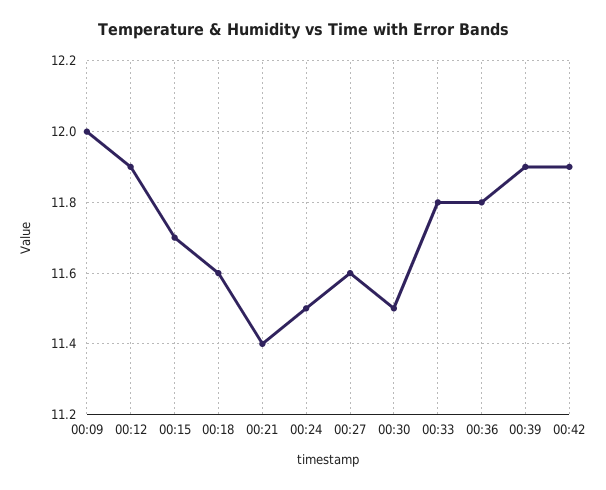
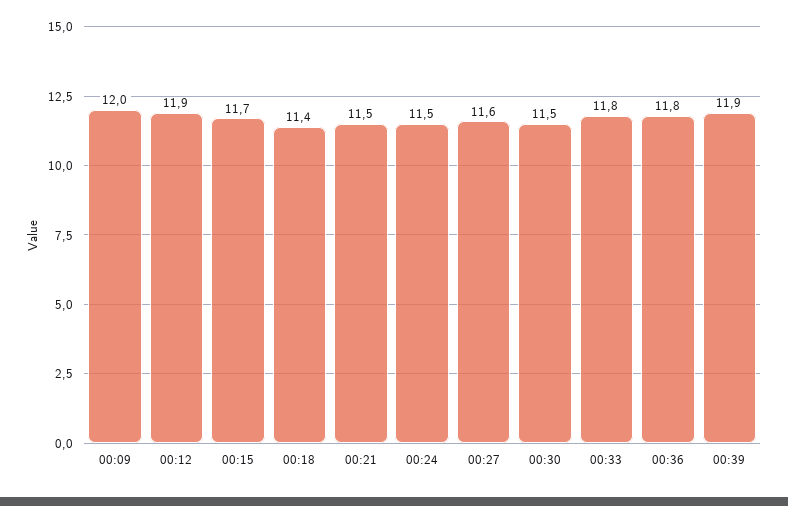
00:18: 11.6 -> 11.4
00:21: 11.4 -> 11.5
00:42: 11.9 -> none

